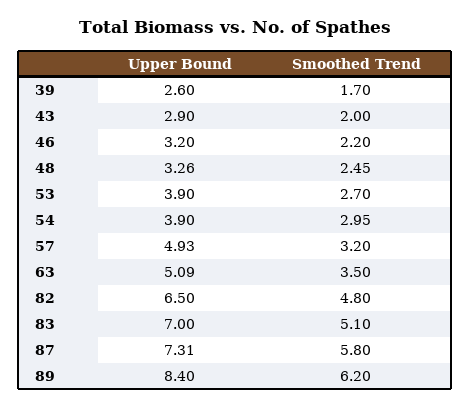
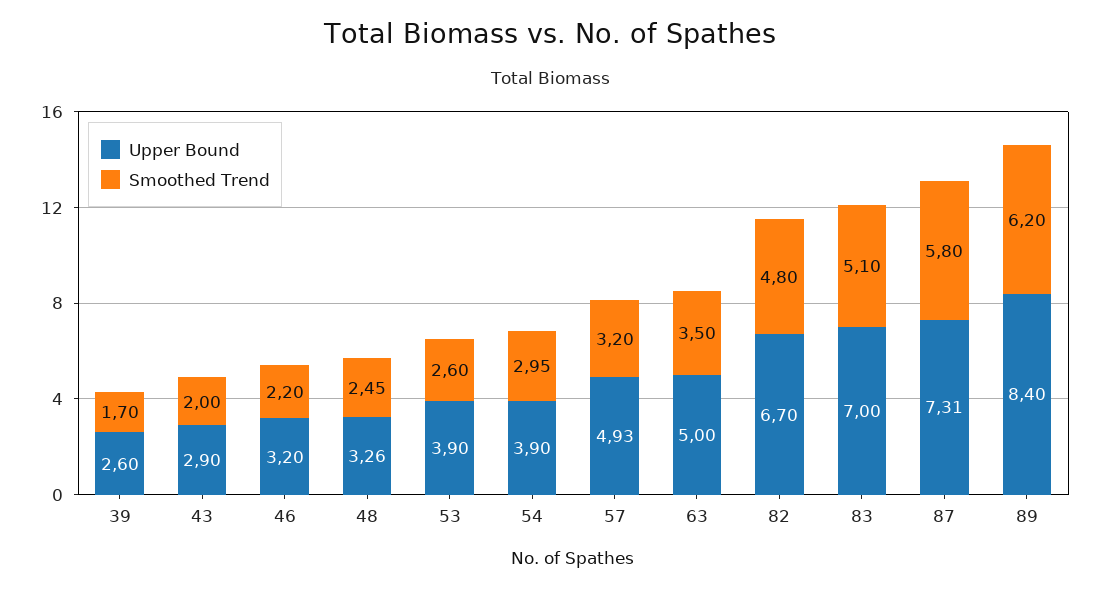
Smoothed Trend, 53: 2.7 -> 2.6
Upper Bound, 63: 5.09 -> 5
Upper Bound, 82: 6.5 -> 6.7

